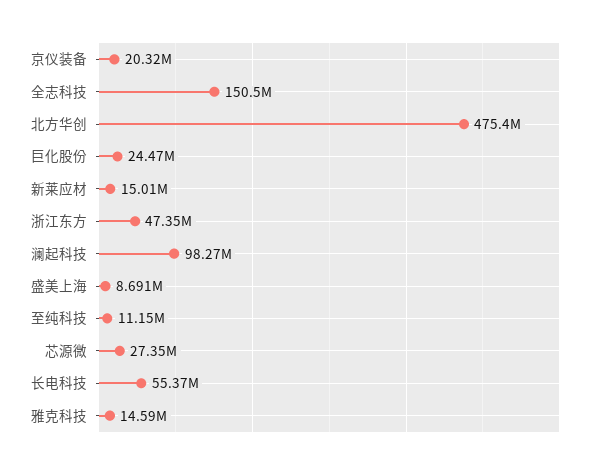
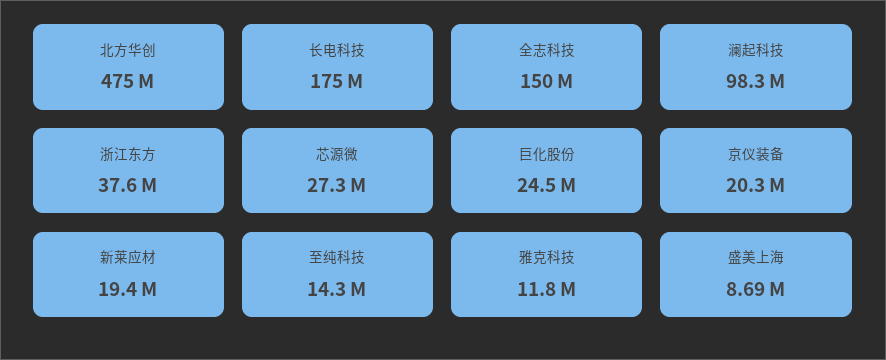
新莱应材: 15010000 -> 19400000
浙江东方: 47350000 -> 37600000
至纯科技: 11150000 -> 14300000
长电科技: 55370000 -> 175000000
雅克科技: 14590000 -> 11800000

